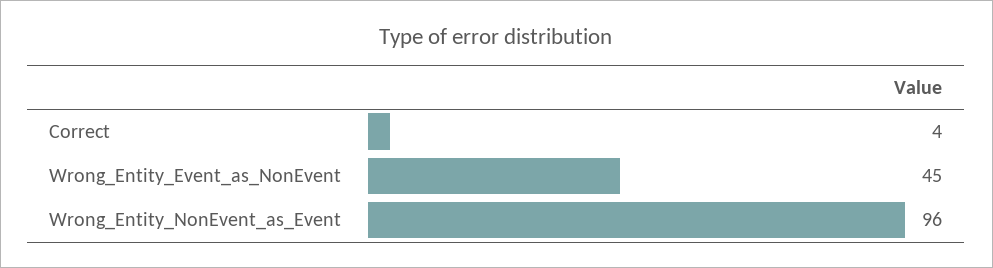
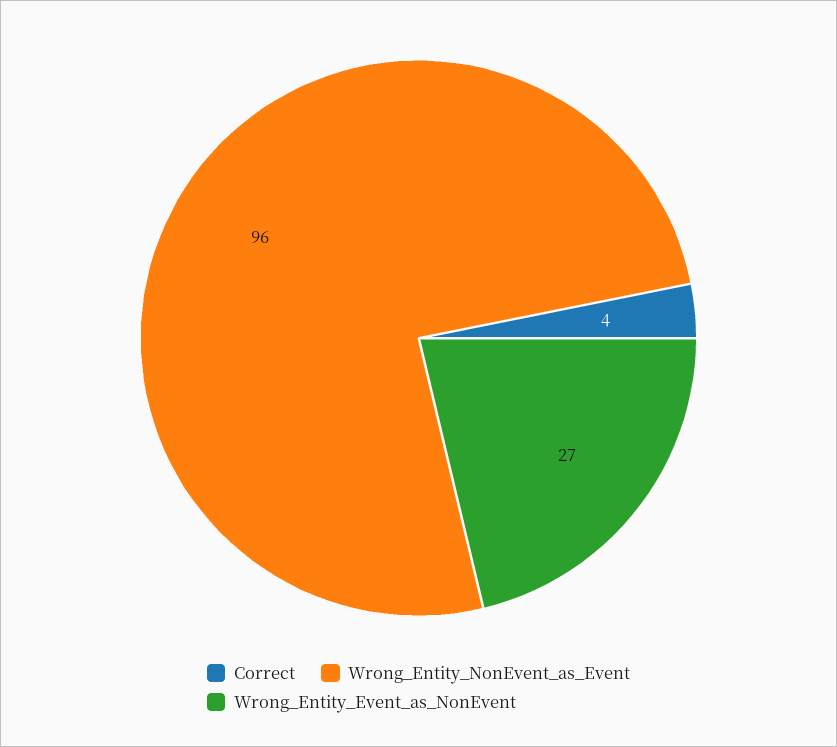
Wrong_Entity_Event_as_NonEvent: 45 -> 27

